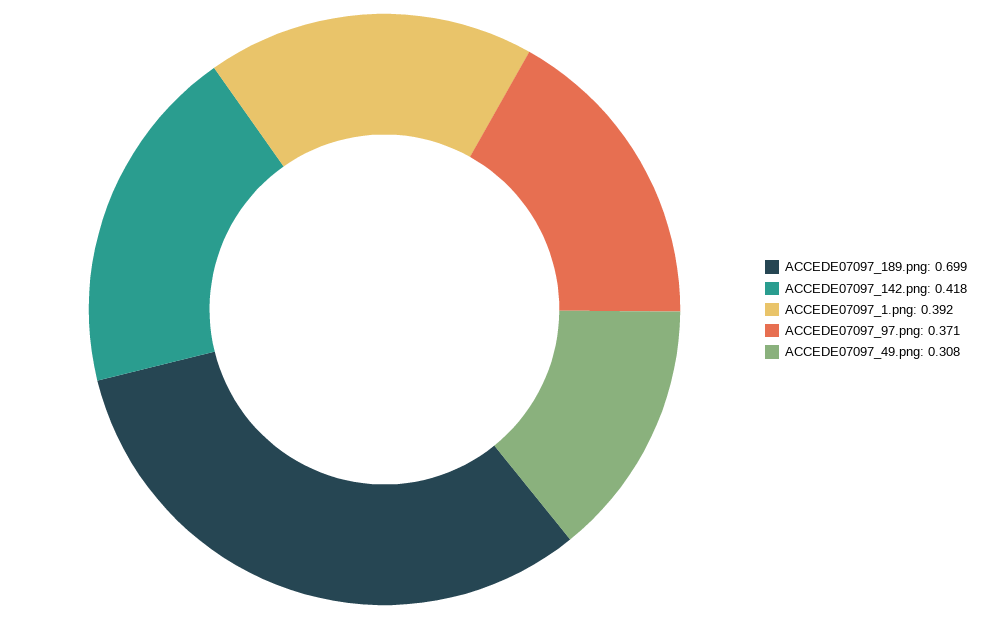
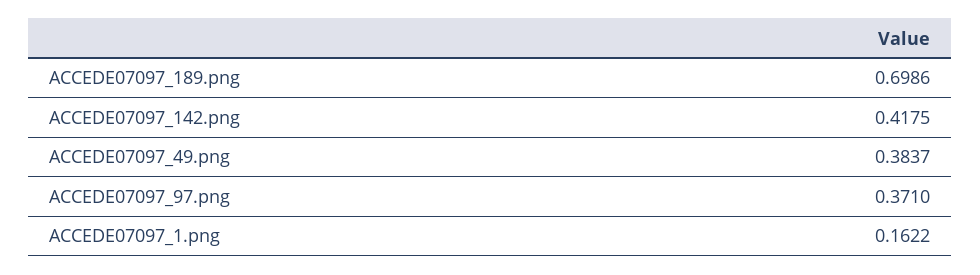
ACCEDE07097_1.png: 0.392 -> 0.1622
ACCEDE07097_49.png: 0.308 -> 0.3837

